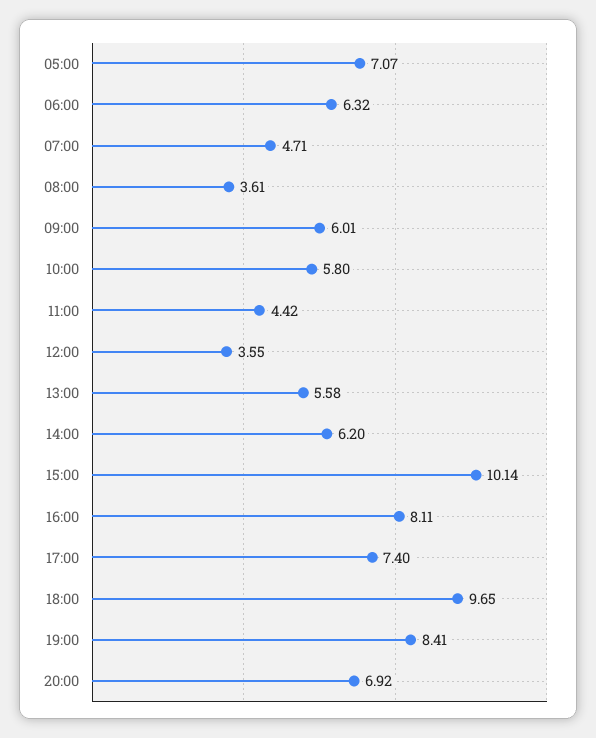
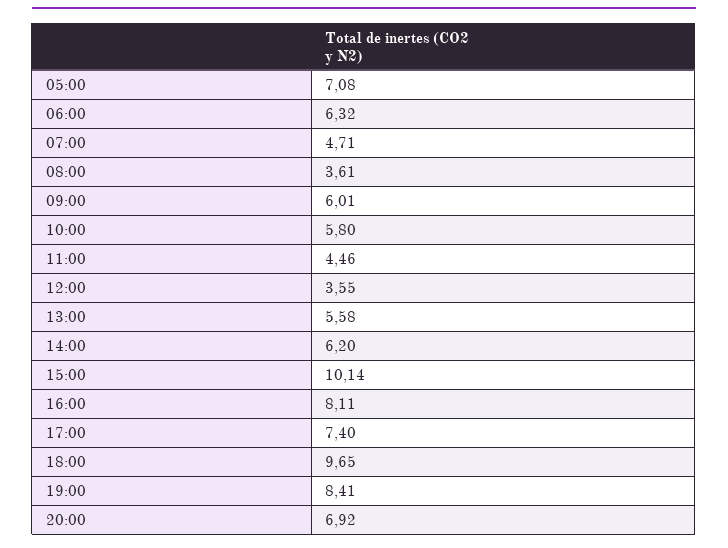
05:00: 7.07 -> 7.08
11:00: 4.42 -> 4.46

